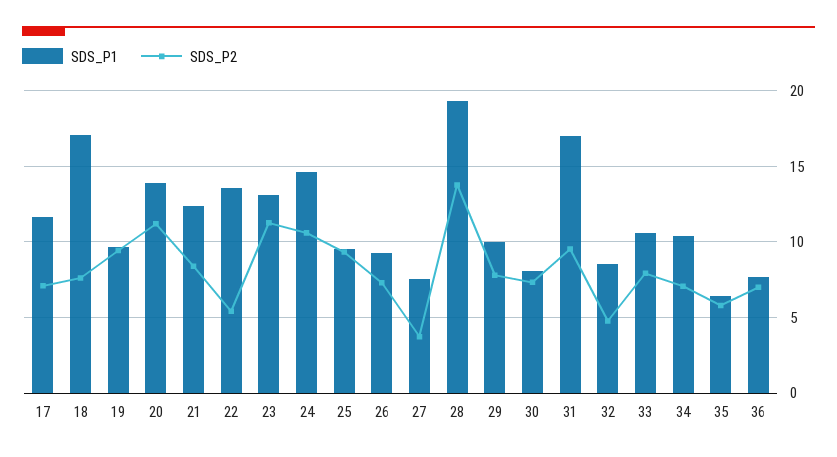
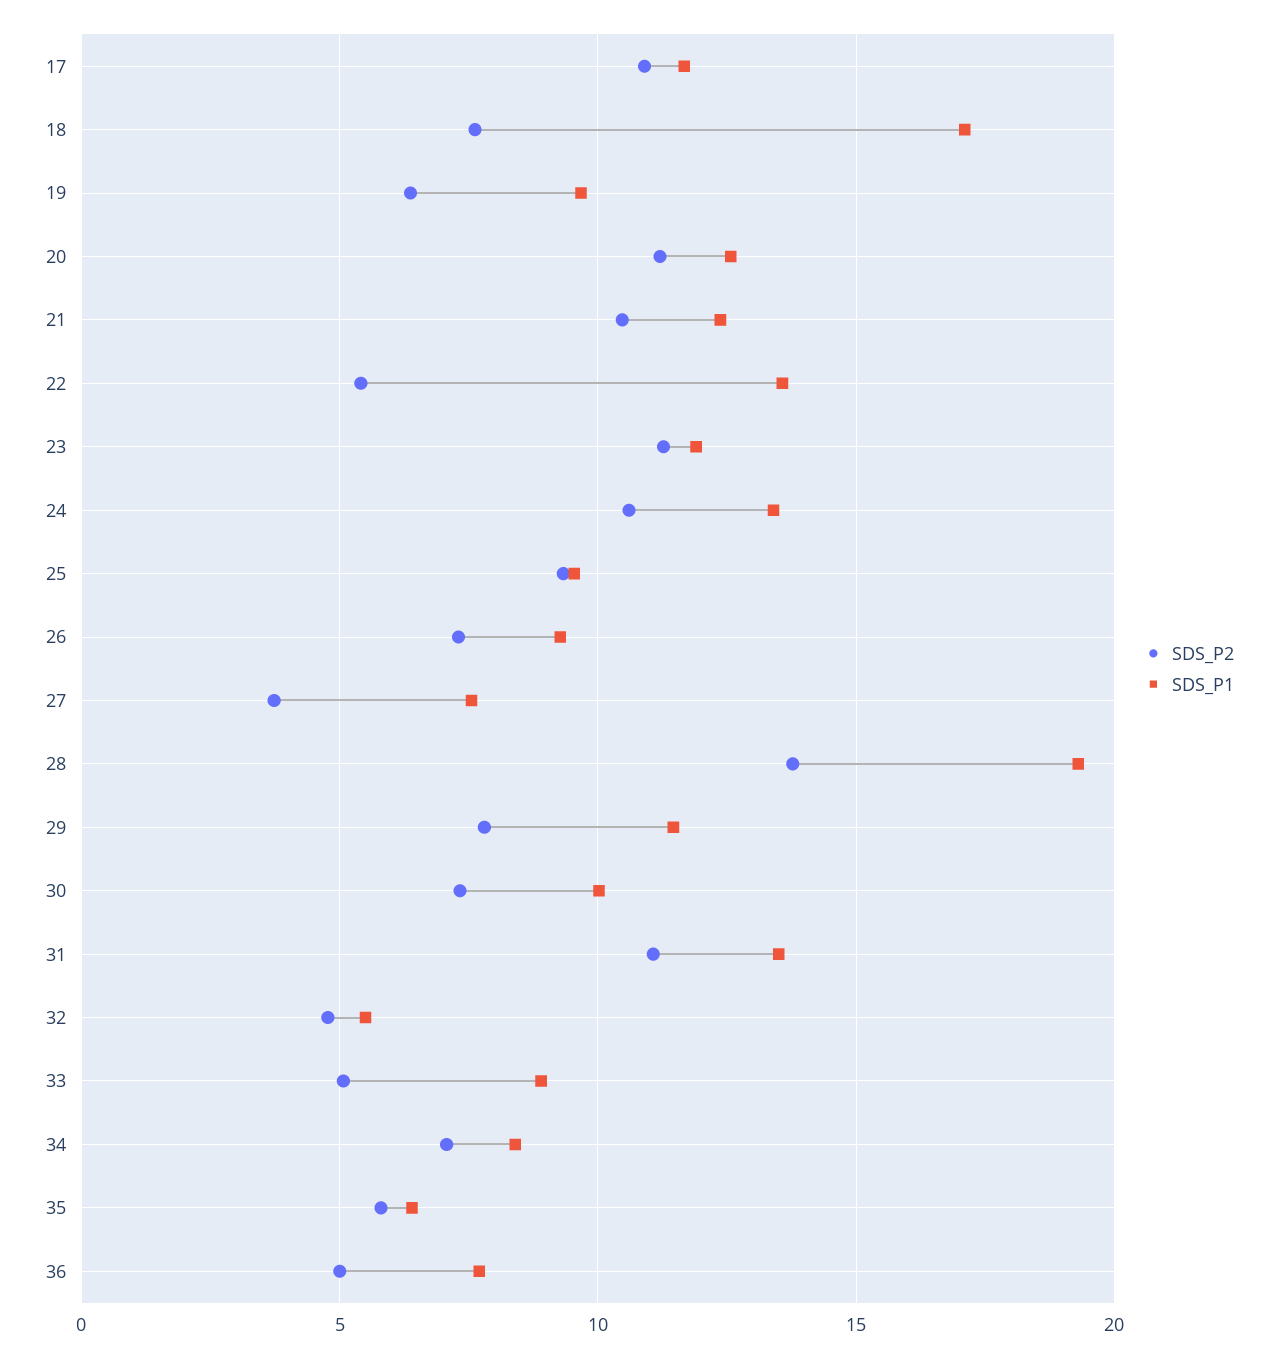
SDS_P2, 17: 7 -> 11
SDS_P2, 19: 9.5 -> 6.5
SDS_P1, 20: 14 -> 12.5
SDS_P2, 21: 8.5 -> 10.5
SDS_P1, 23: 13 -> 12
SDS_P1, 24: 14.5 -> 13.5
SDS_P1, 29: 10 -> 11.5
SDS_P1, 30: 8 -> 10
SDS_P1, 31: 17 -> 13.5
SDS_P2, 31: 9.5 -> 11
SDS_P1, 32: 8.5 -> 5.5
SDS_P1, 33: 10.5 -> 9
SDS_P2, 33: 8 -> 5
SDS_P1, 34: 10.5 -> 8.5
SDS_P2, 36: 7 -> 5

